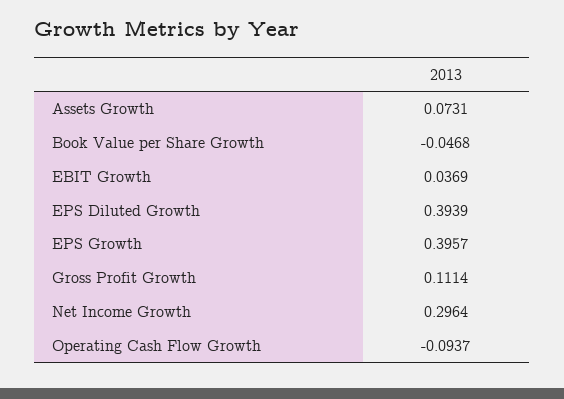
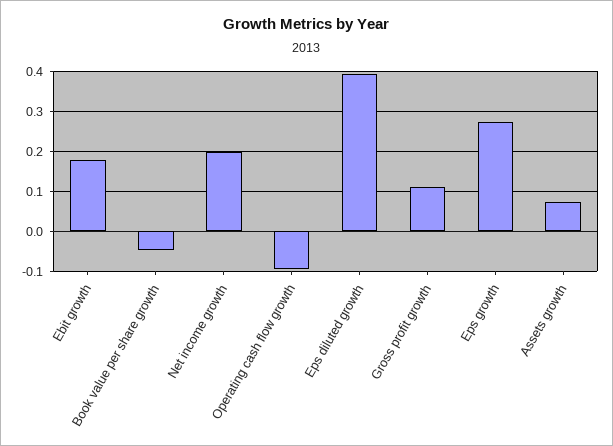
EBIT Growth: 0.0369 -> 0.18
EPS Growth: 0.3957 -> 0.28
Net Income Growth: 0.2964 -> 0.2

